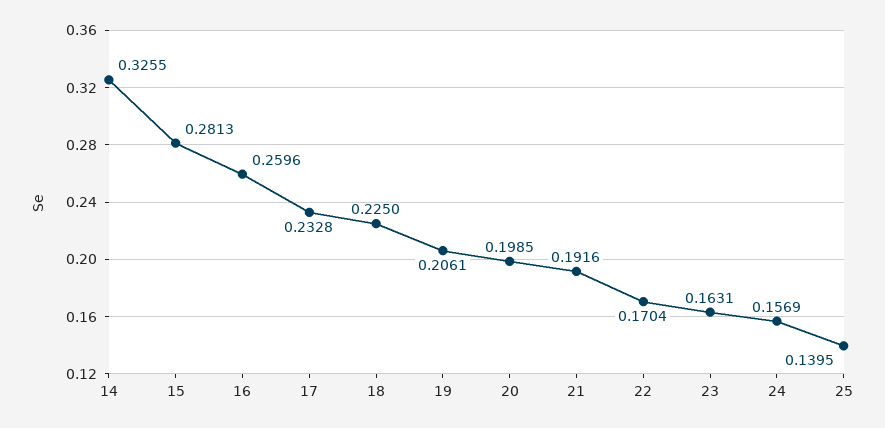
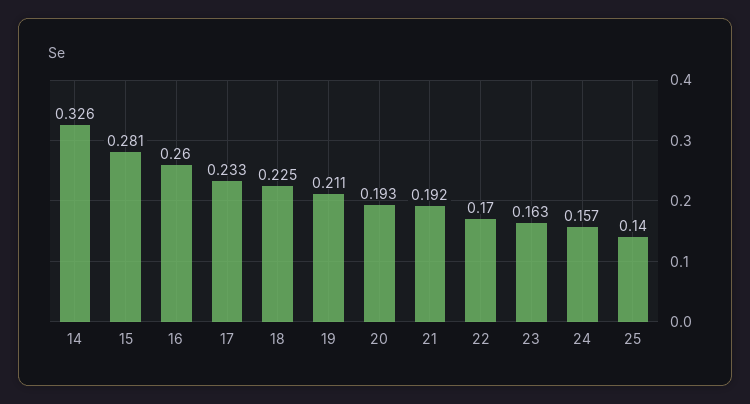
19: 0.2061 -> 0.211
20: 0.1985 -> 0.193

